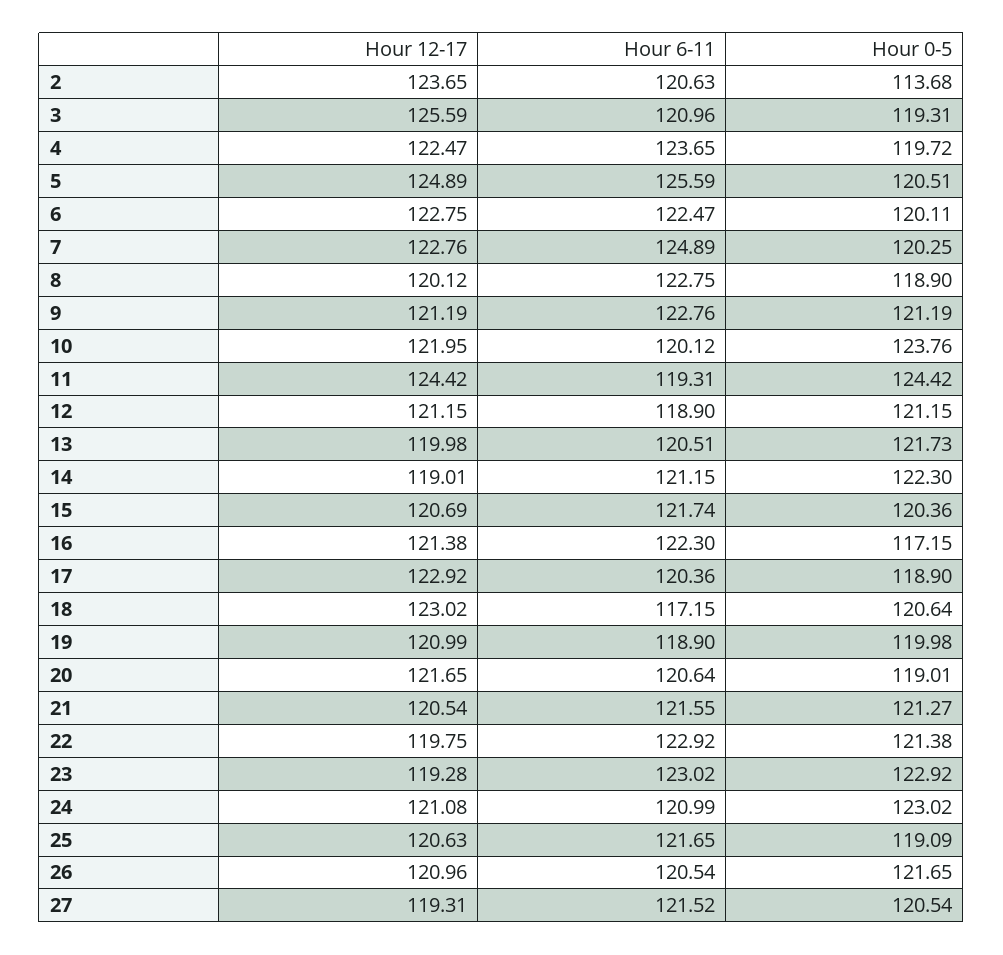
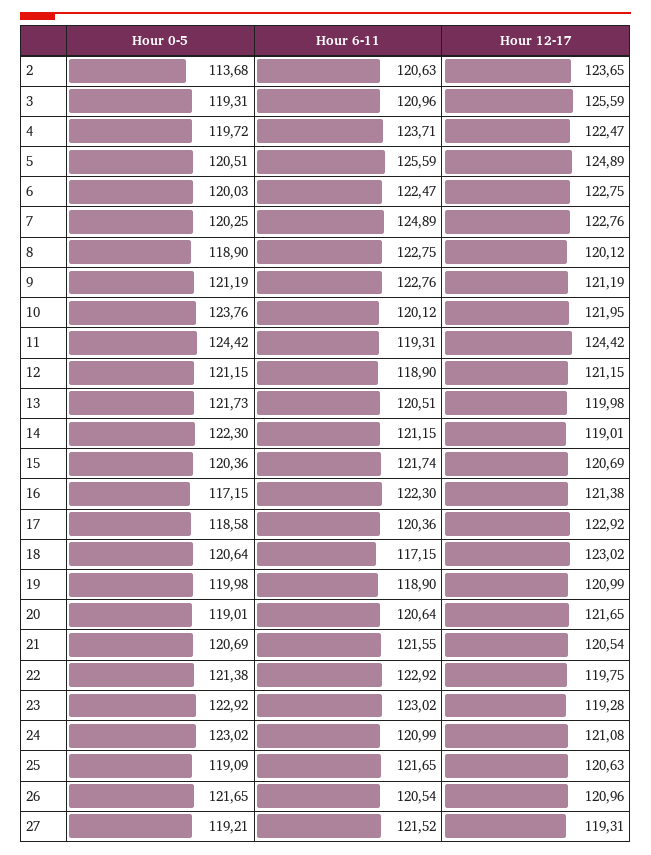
Hour 6-11, 4: 123.65 -> 123.71
Hour 0-5, 6: 120.11 -> 120.03
Hour 0-5, 17: 118.9 -> 118.58
Hour 0-5, 21: 121.27 -> 120.69
Hour 0-5, 27: 120.54 -> 119.21

